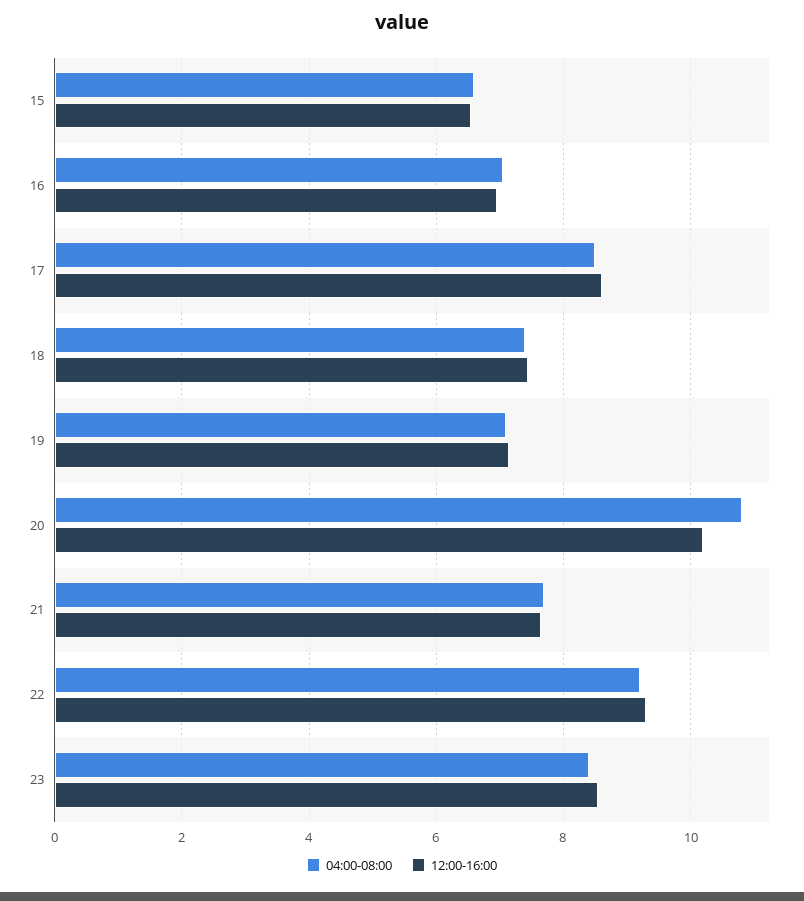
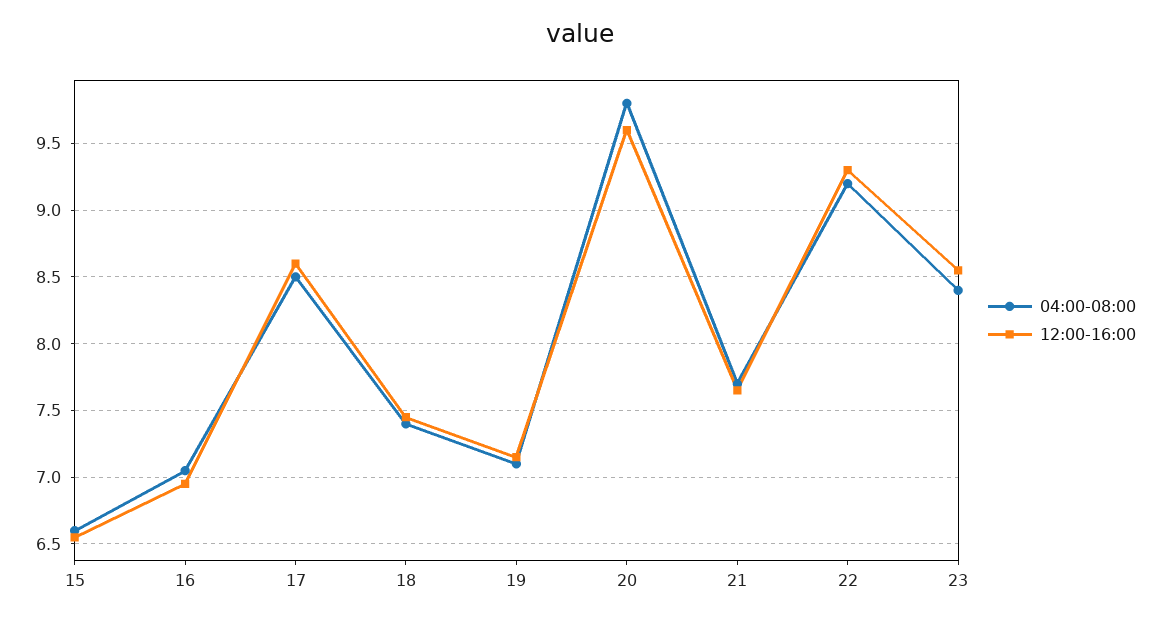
04:00-08:00, 20: 10.8 -> 9.8
12:00-16:00, 20: 10.2 -> 9.6

